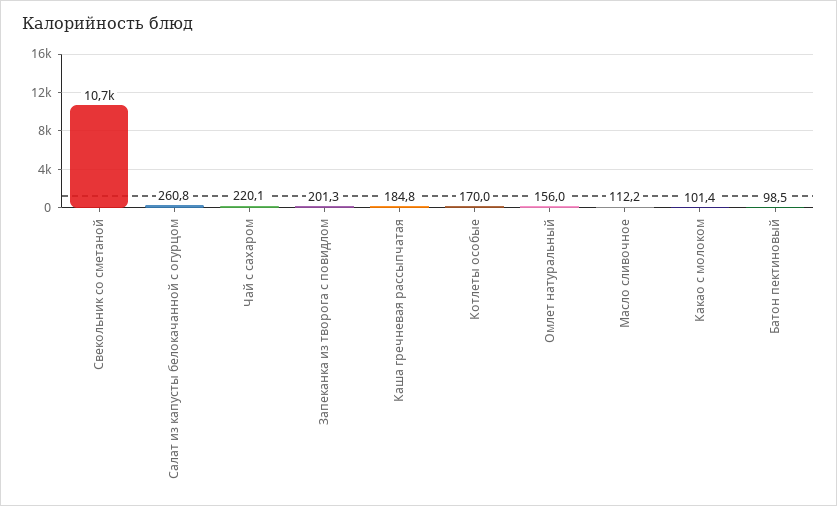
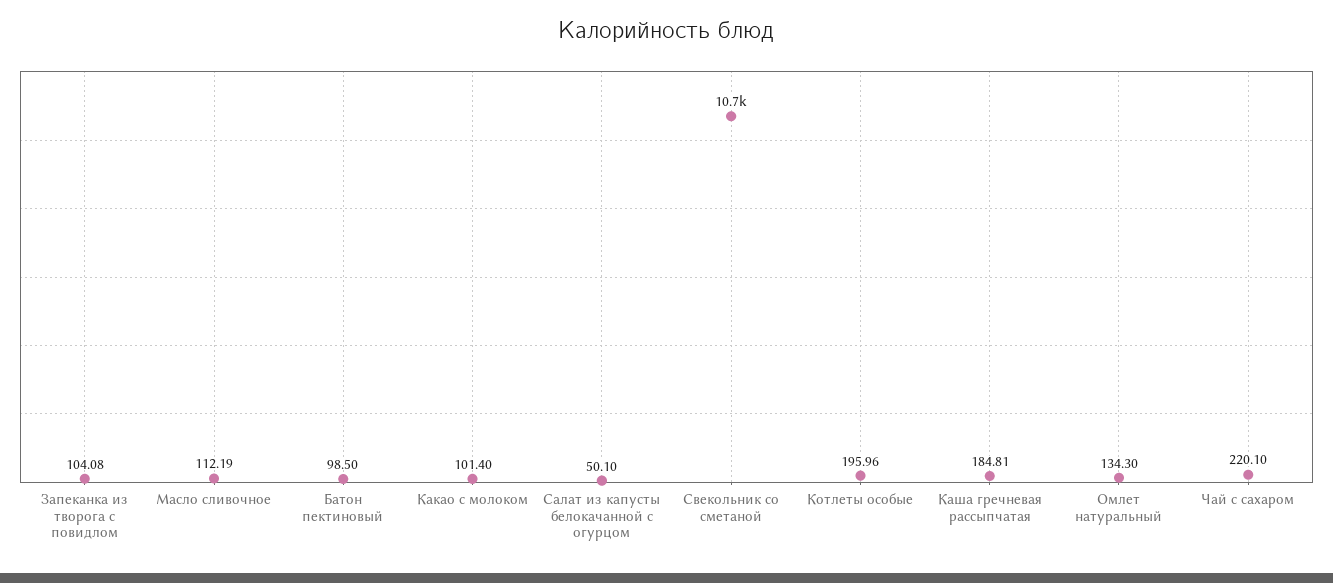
Салат из капусты белокачанной с огурцом: 260.8 -> 50.1
Запеканка из творога с повидлом: 201.3 -> 104.08
Котлеты особые: 170 -> 195.96
Омлет натуральный: 156 -> 134.3

